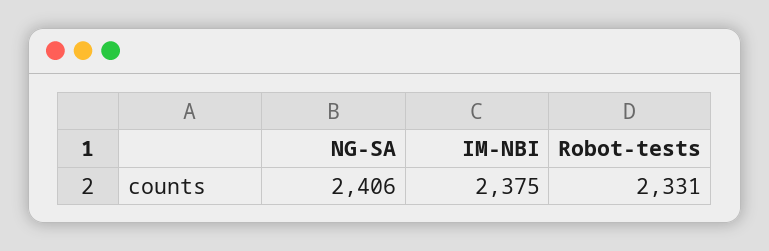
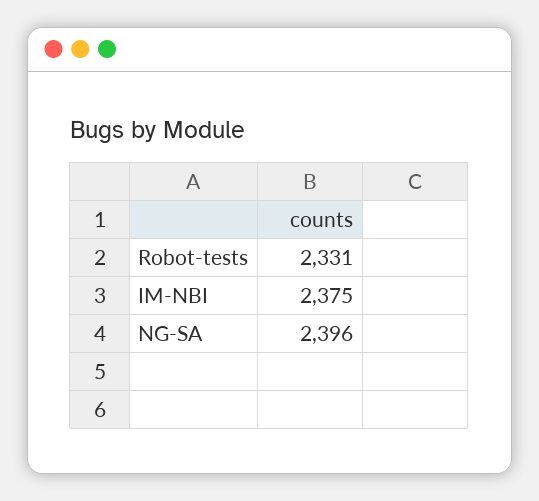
NG-SA: 2406 -> 2396

